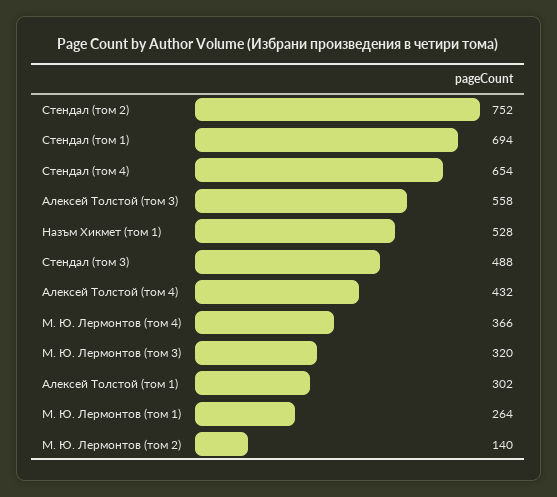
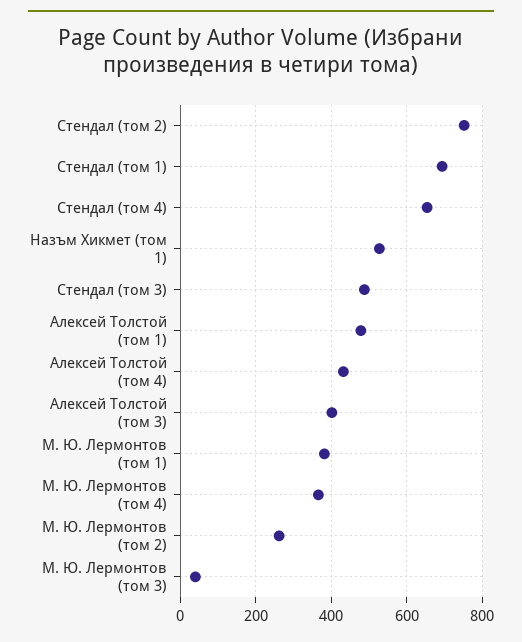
Алексей Толстой (том 3): 558 -> 400
М. Ю. Лермонтов (том 3): 320 -> 40
Алексей Толстой (том 1): 302 -> 480
М. Ю. Лермонтов (том 1): 264 -> 380
М. Ю. Лермонтов (том 2): 140 -> 260

